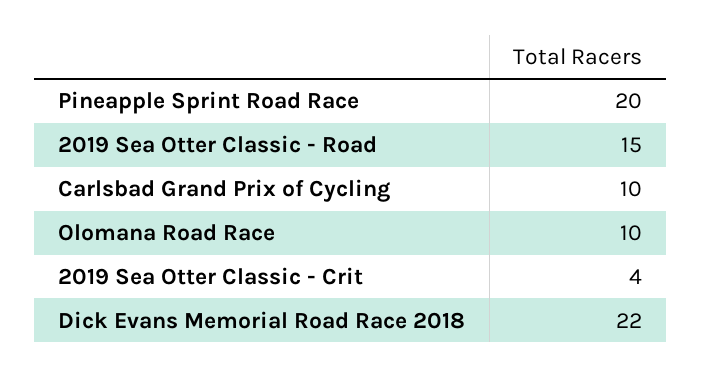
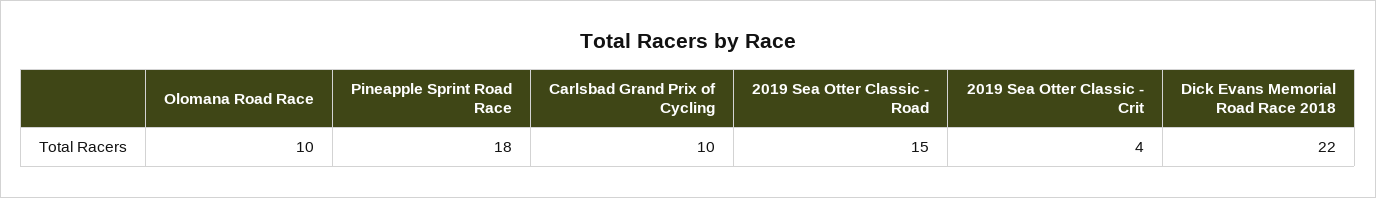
Pineapple Sprint Road Race: 20 -> 18

